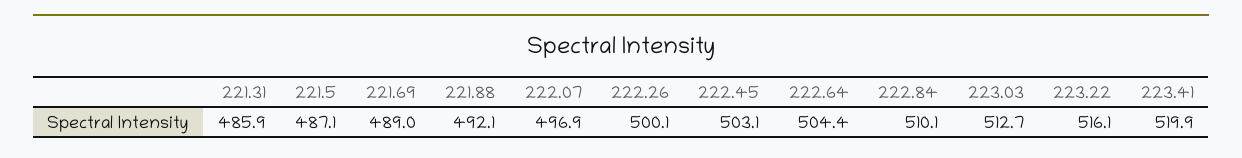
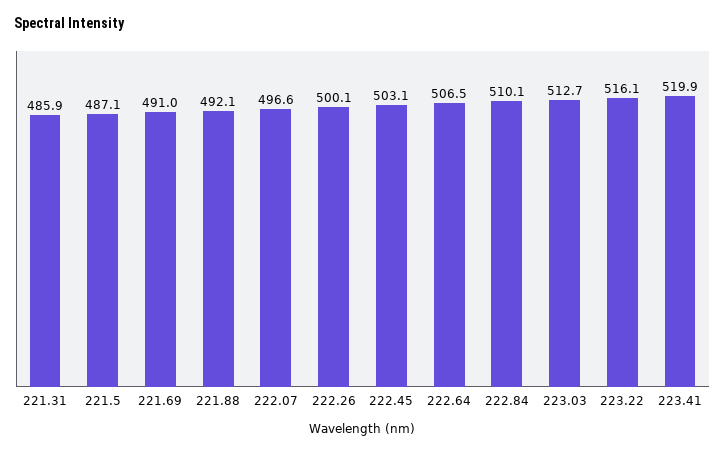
221.69: 489 -> 491
222.07: 496.9 -> 496.6
222.64: 504.4 -> 506.5

